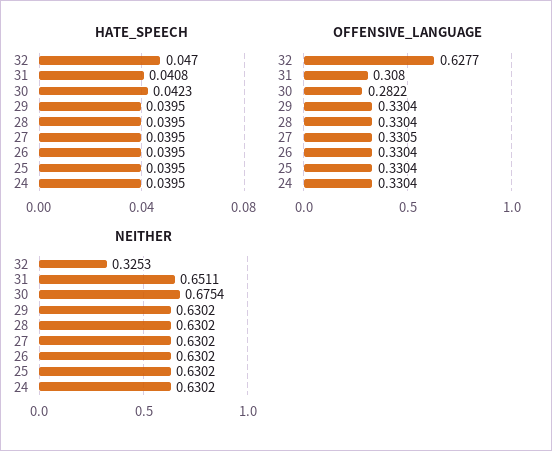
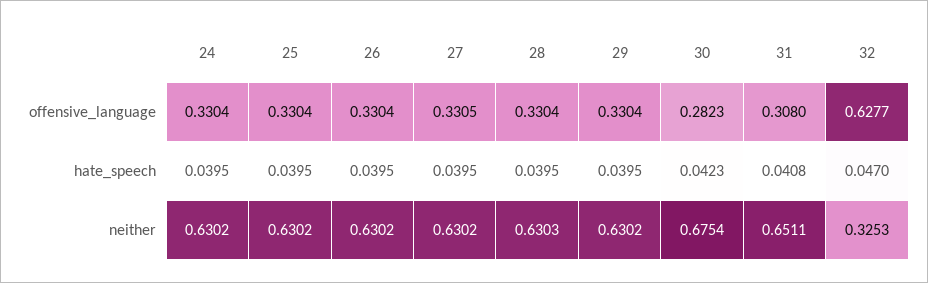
OFFENSIVE_LANGUAGE, 30: 0.2822 -> 0.2823
NEITHER, 28: 0.6302 -> 0.6303

